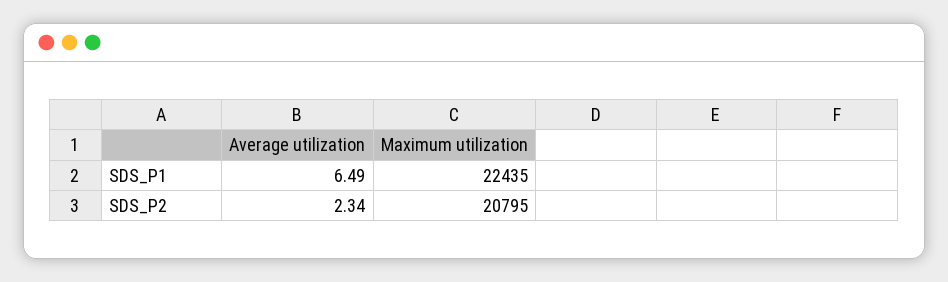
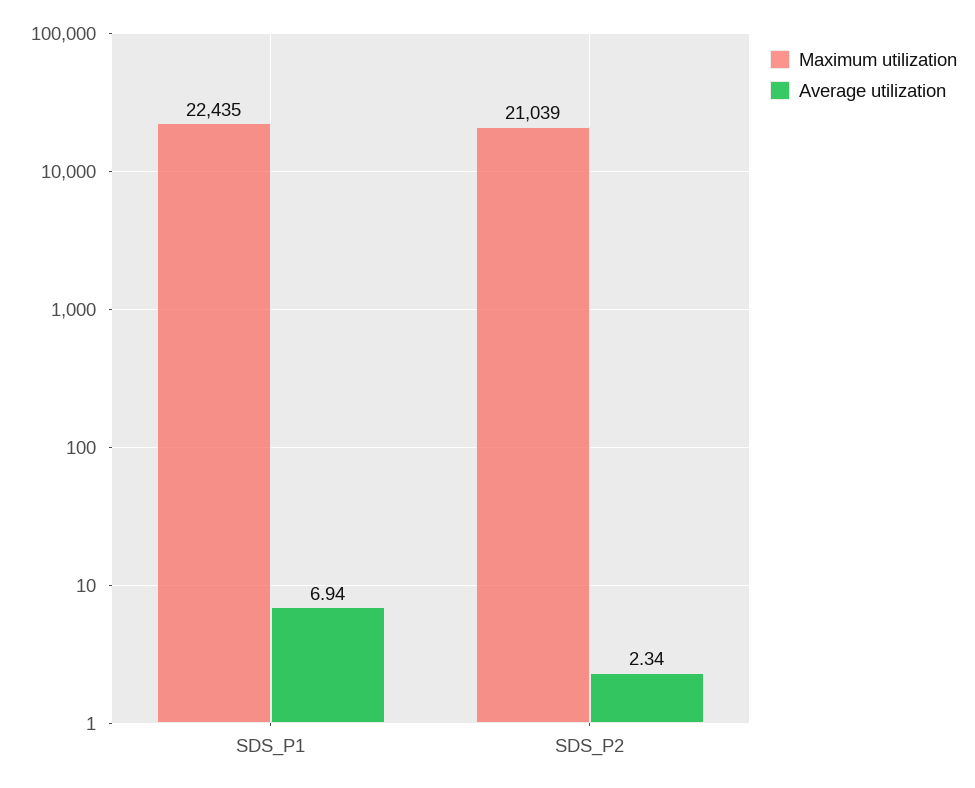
Average utilization, SDS_P1: 6.49 -> 6.94
Maximum utilization, SDS_P2: 20795 -> 21039

